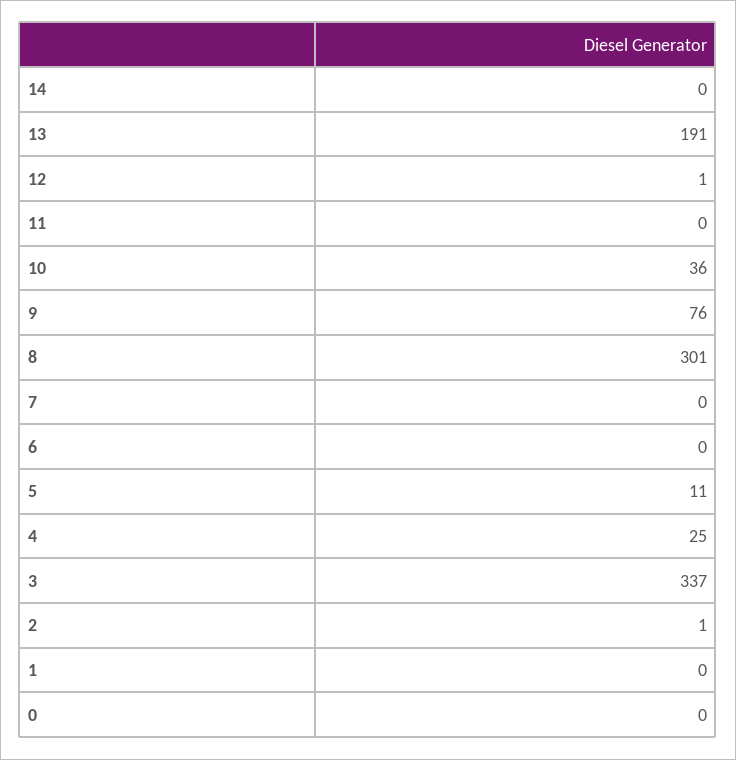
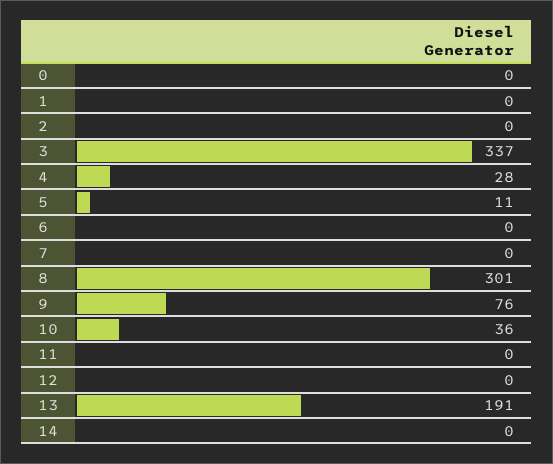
12: 1 -> 0
4: 25 -> 28
2: 1 -> 0

